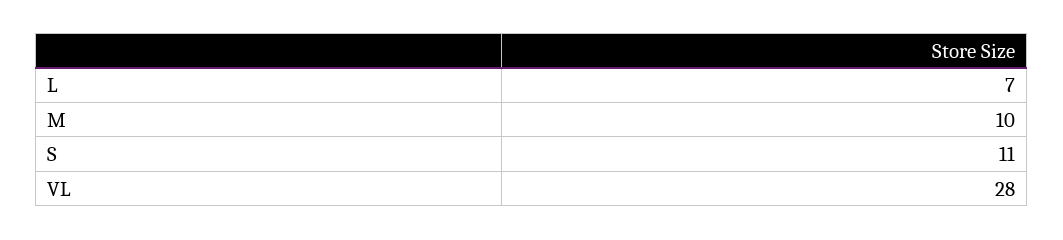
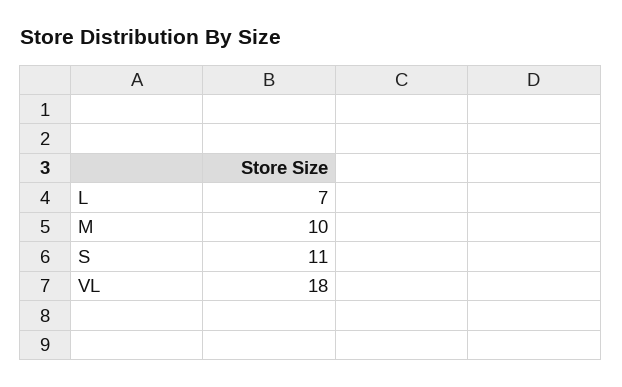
VL: 28 -> 18

